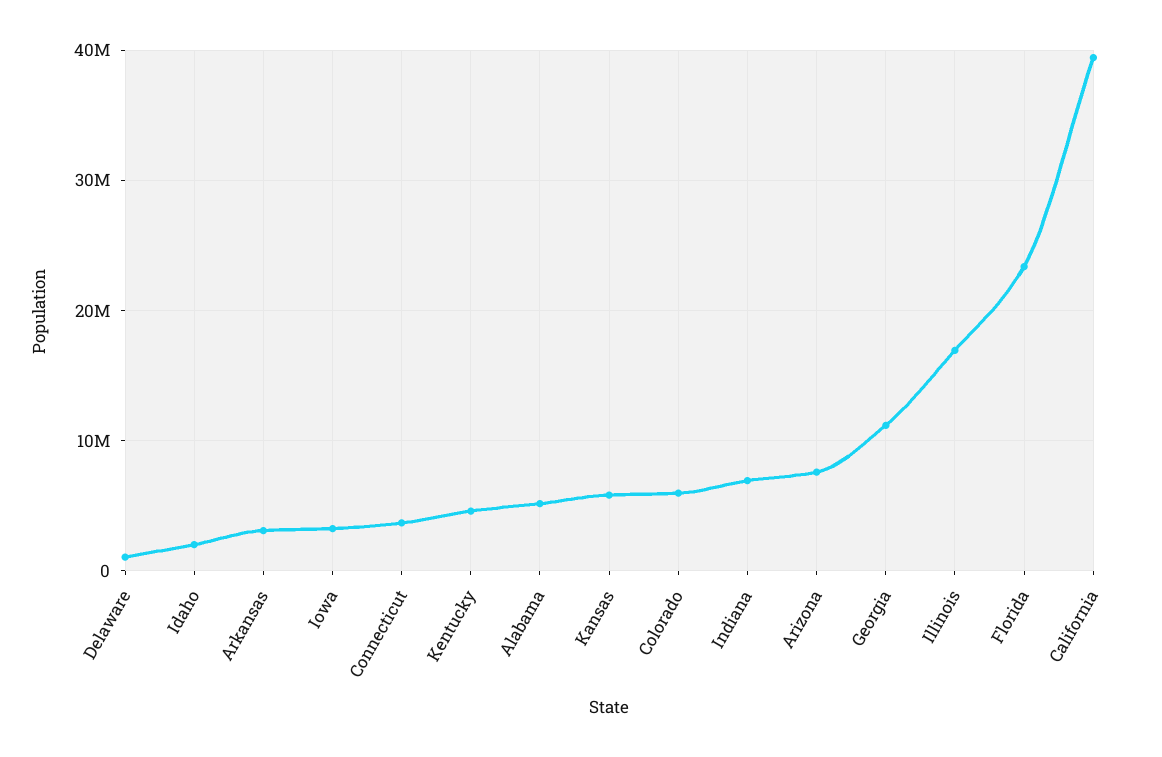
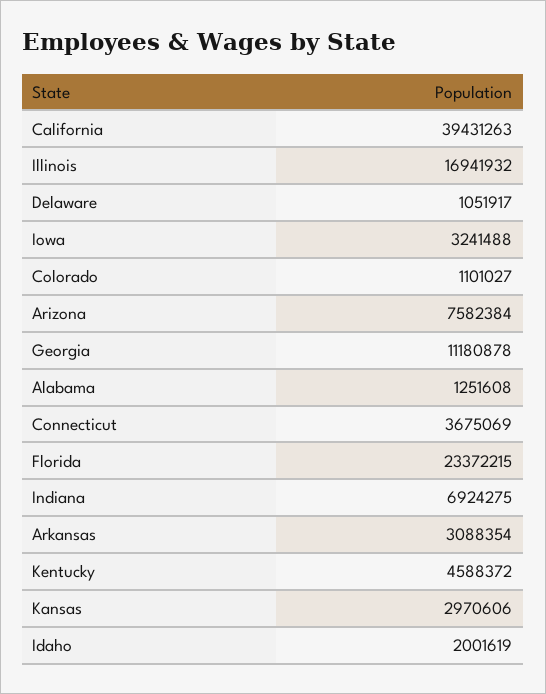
Alabama: 5000000 -> 1251608
Kansas: 6000000 -> 2970606
Colorado: 6000000 -> 1101027

